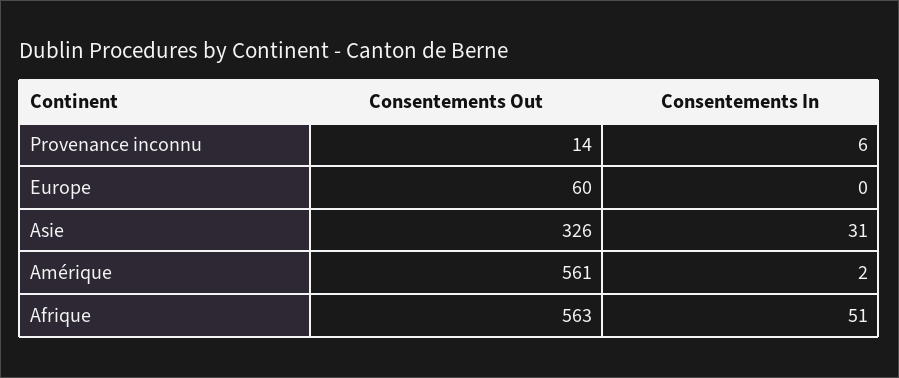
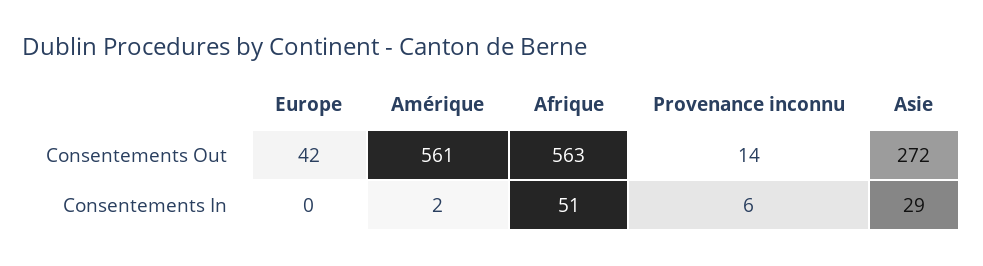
Consentements Out, Europe: 60 -> 42
Consentements Out, Asie: 326 -> 272
Consentements In, Asie: 31 -> 29

